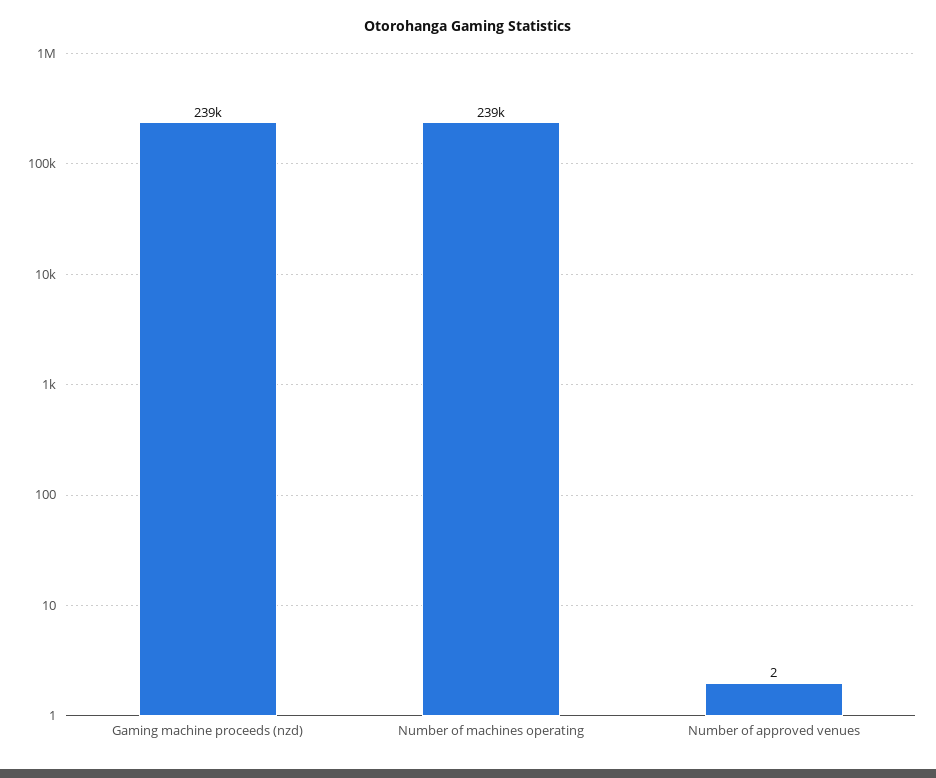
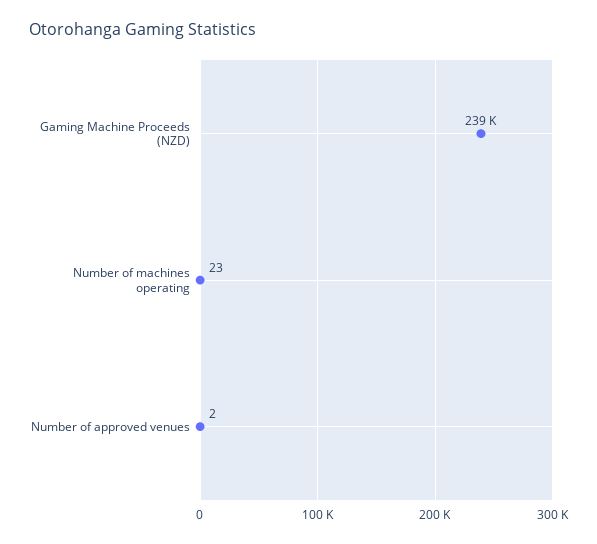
Number of machines operating: 239000 -> 23

